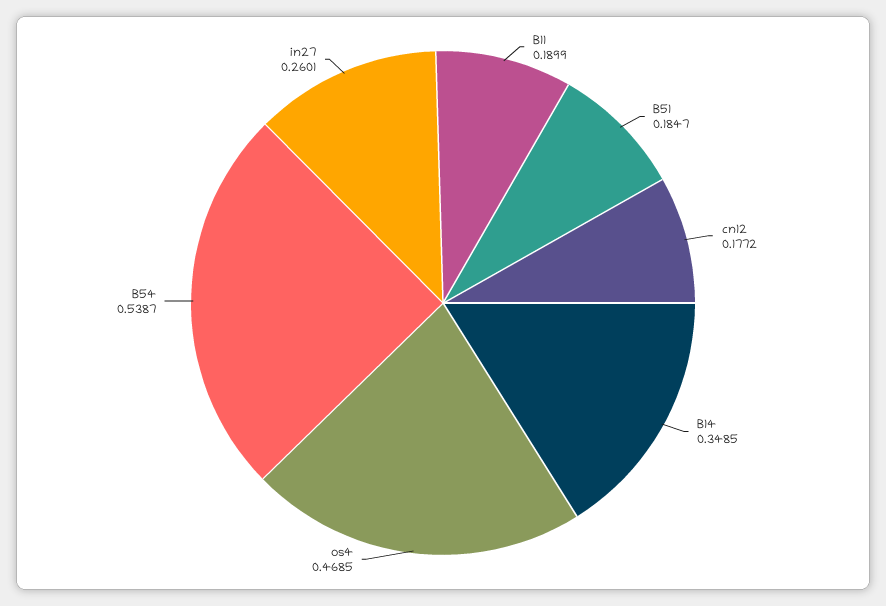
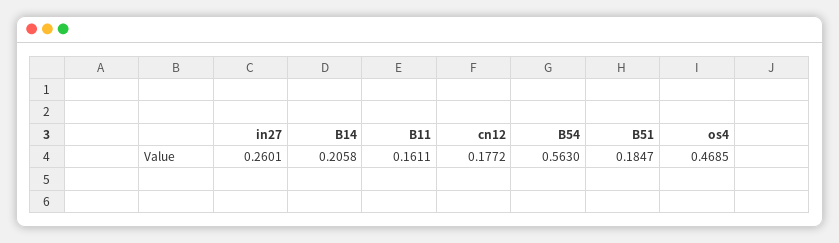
B11: 0.1899 -> 0.1611
B14: 0.3485 -> 0.2058
B54: 0.5387 -> 0.563

